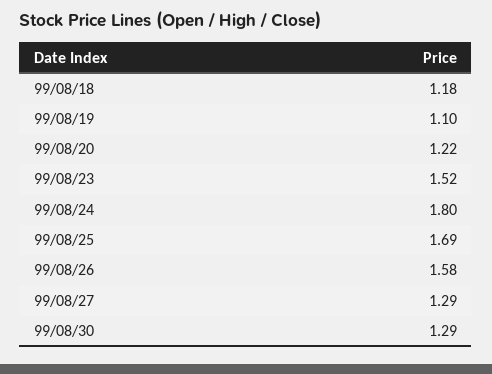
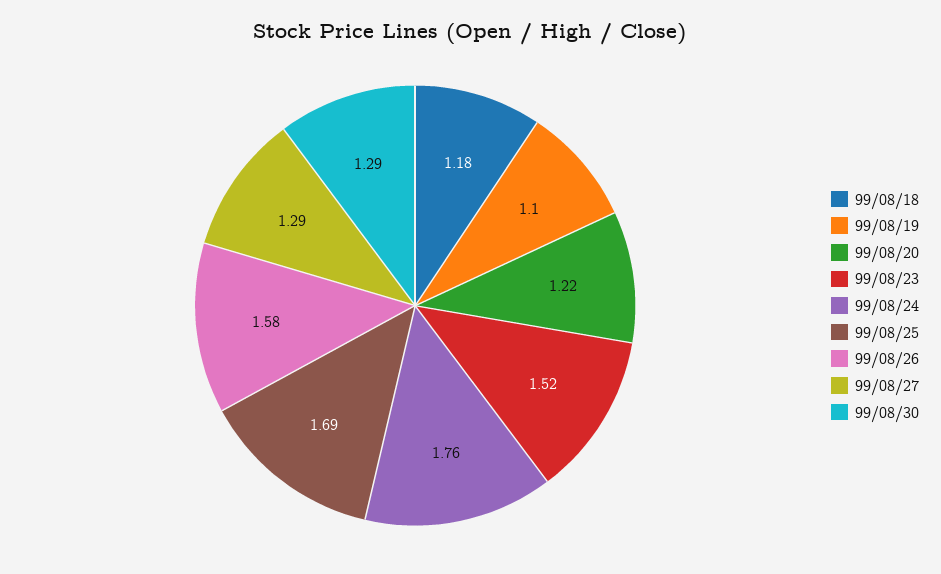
99/08/24: 1.8 -> 1.76

